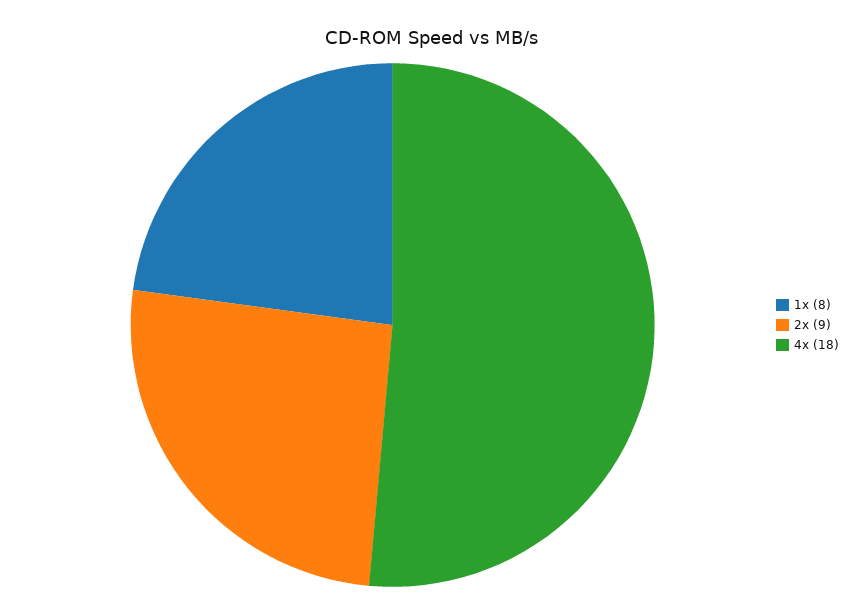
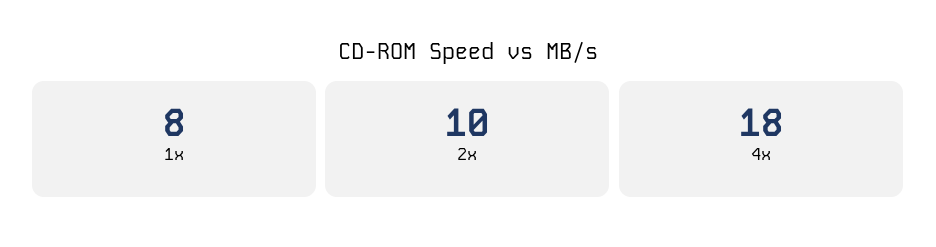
2x: 9 -> 10

